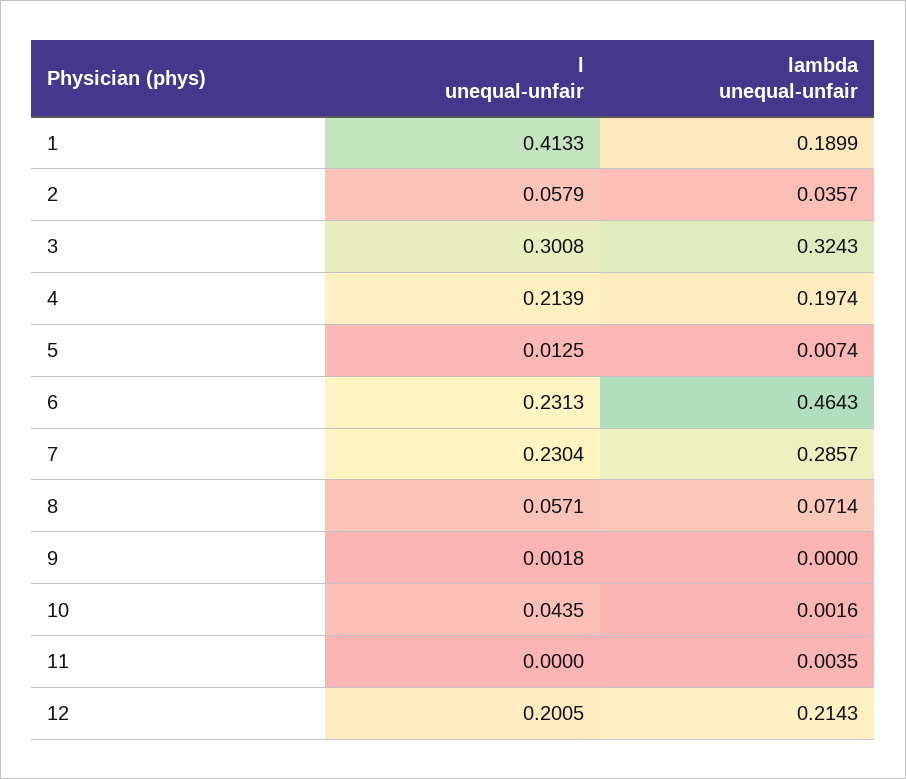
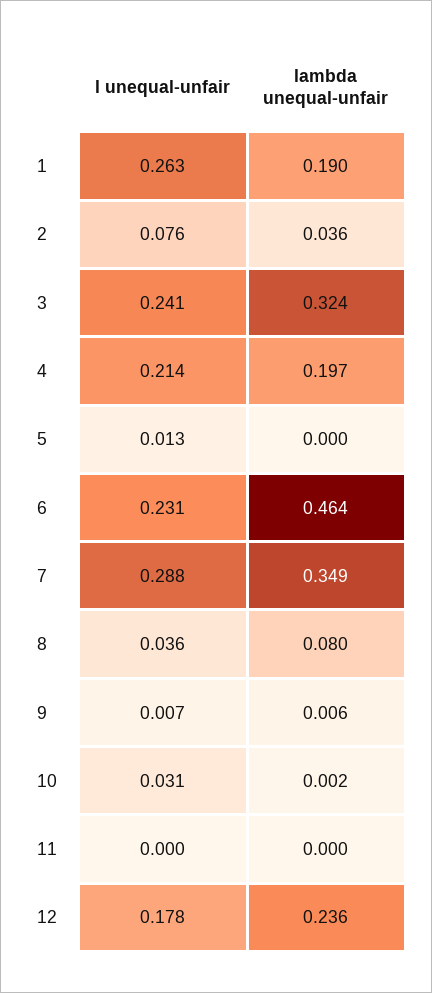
l unequal-unfair, 1: 0.4133 -> 0.263
l unequal-unfair, 2: 0.0579 -> 0.076
l unequal-unfair, 3: 0.3008 -> 0.241
lambda unequal-unfair, 5: 0.0074 -> 0
l unequal-unfair, 7: 0.2304 -> 0.288
lambda unequal-unfair, 7: 0.2857 -> 0.349
l unequal-unfair, 8: 0.0571 -> 0.036
lambda unequal-unfair, 8: 0.0714 -> 0.08
l unequal-unfair, 9: 0.0018 -> 0.007
lambda unequal-unfair, 9: 0 -> 0.006
l unequal-unfair, 10: 0.0435 -> 0.031
lambda unequal-unfair, 11: 0.0035 -> 0
l unequal-unfair, 12: 0.2005 -> 0.178
lambda unequal-unfair, 12: 0.2143 -> 0.236

